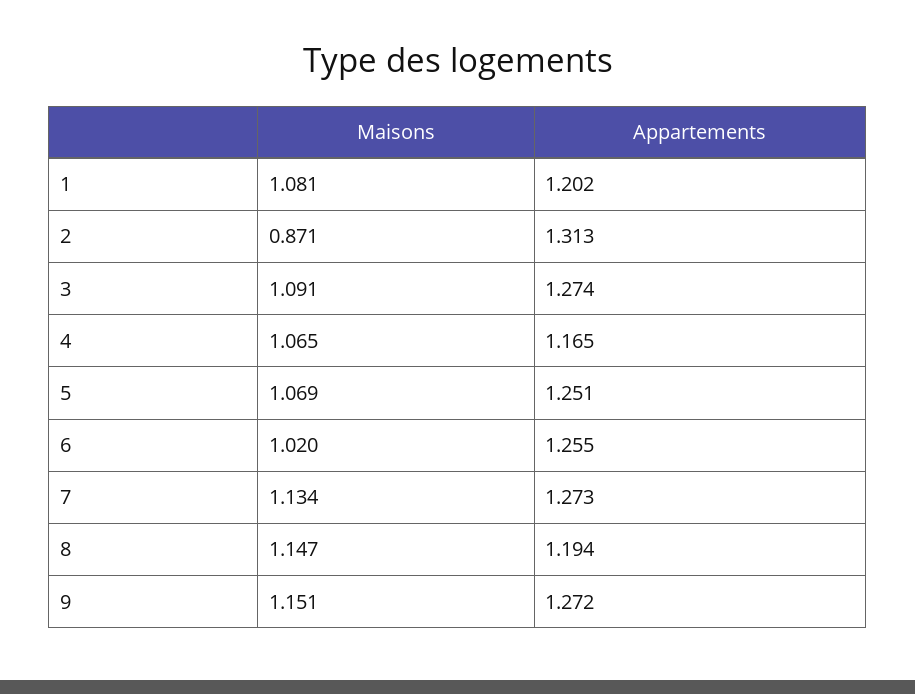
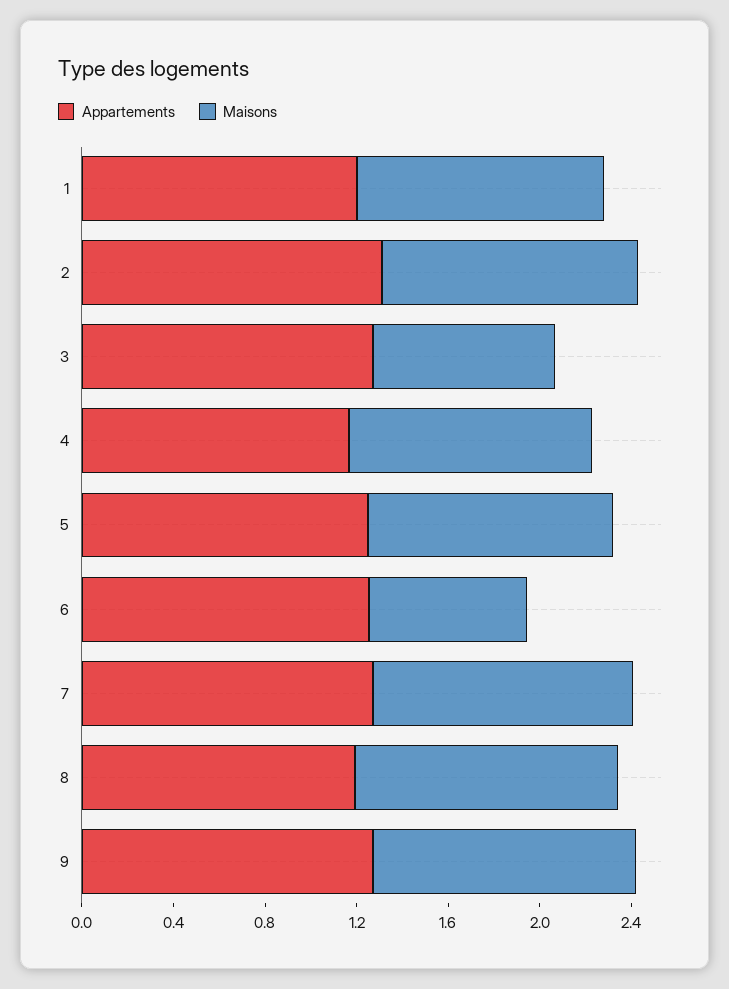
Maisons, 2: 0.871 -> 1.1
Maisons, 3: 1.091 -> 0.8
Maisons, 6: 1.02 -> 0.7

